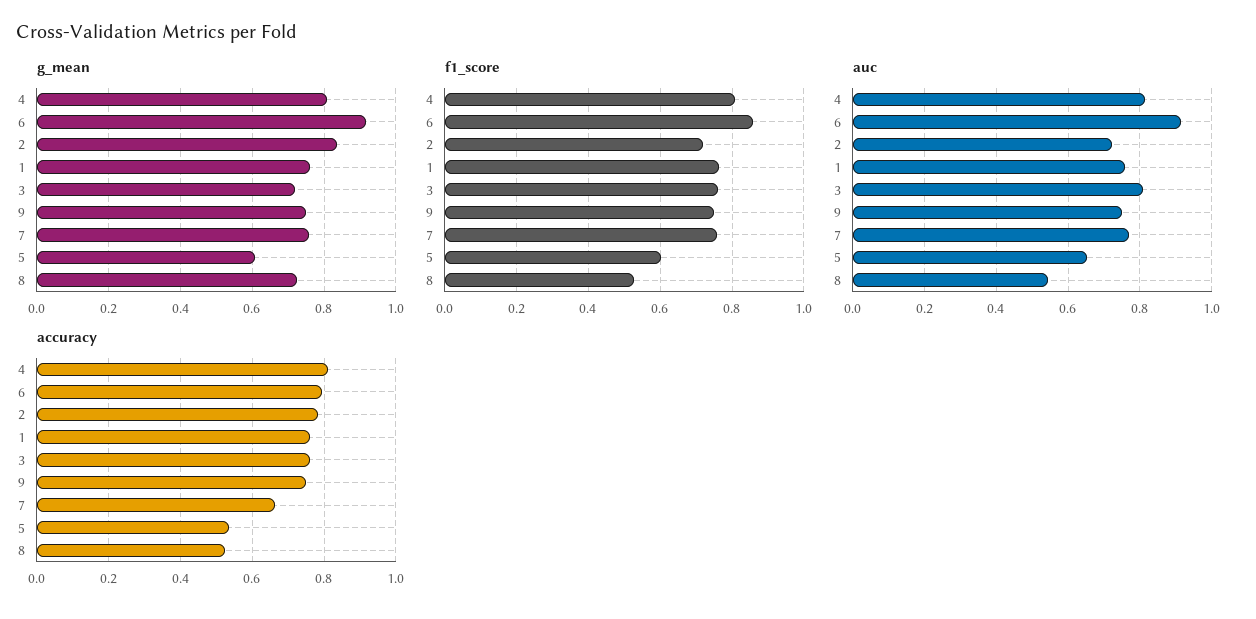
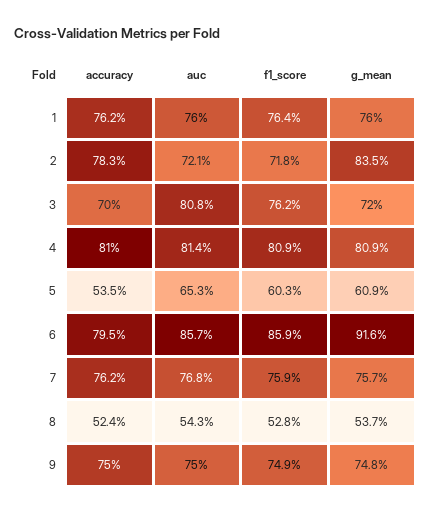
g_mean, 8: 0.72 -> 0.537
auc, 6: 0.92 -> 0.857
accuracy, 3: 0.76 -> 0.7
accuracy, 7: 0.66 -> 0.762

